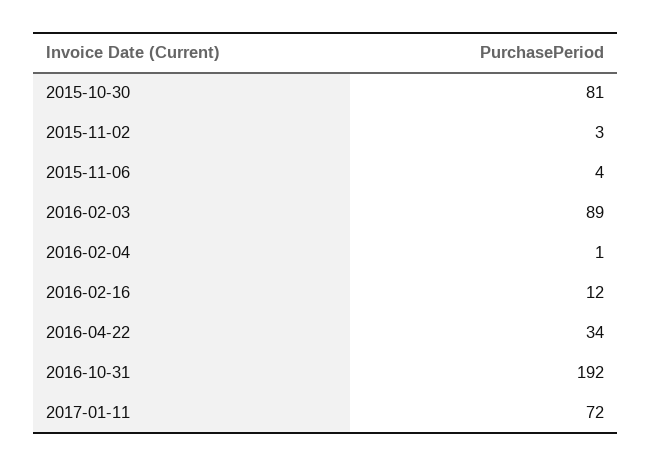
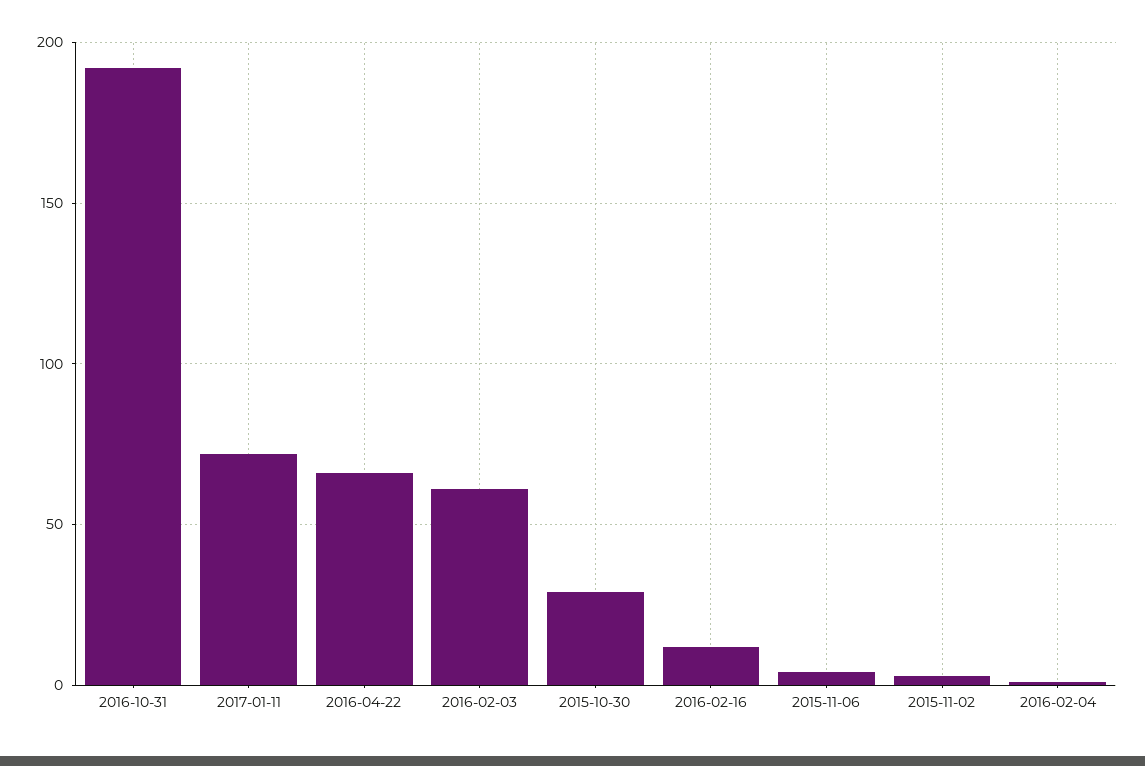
2015-10-30: 81 -> 30
2016-02-03: 89 -> 60
2016-04-22: 34 -> 65

